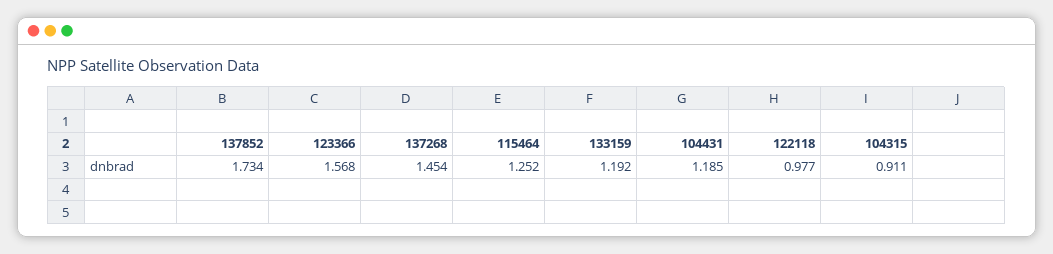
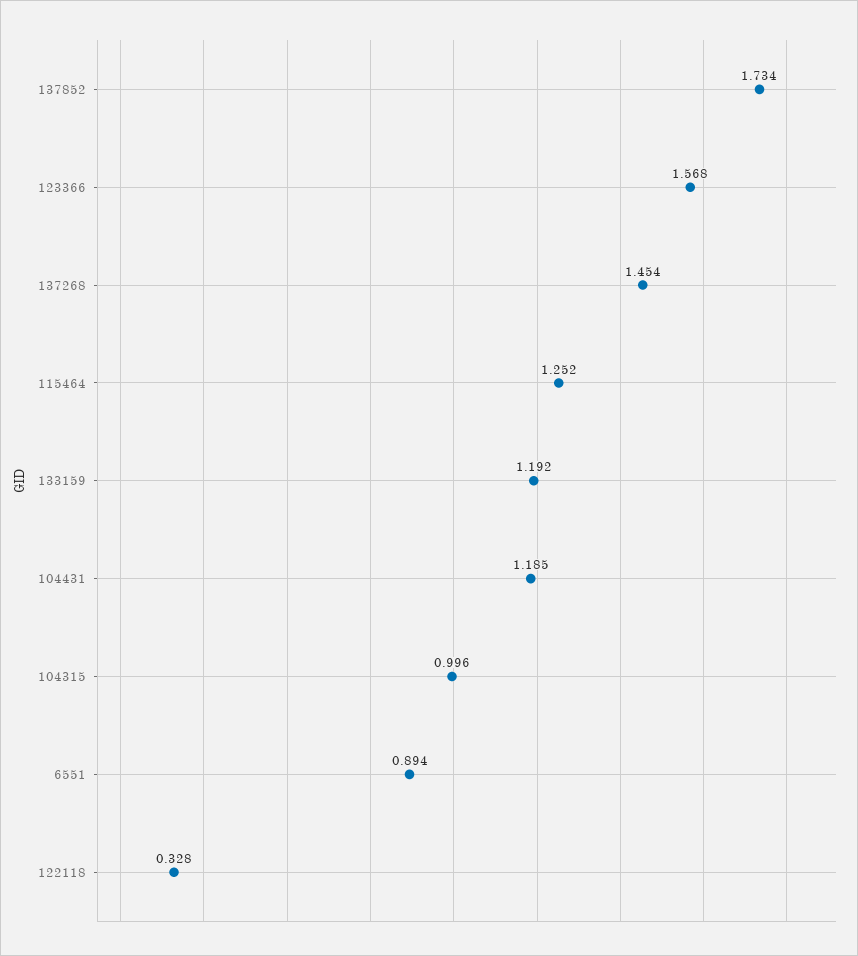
122118: 0.977 -> 0.328
104315: 0.911 -> 0.996
6551: none -> 0.894

